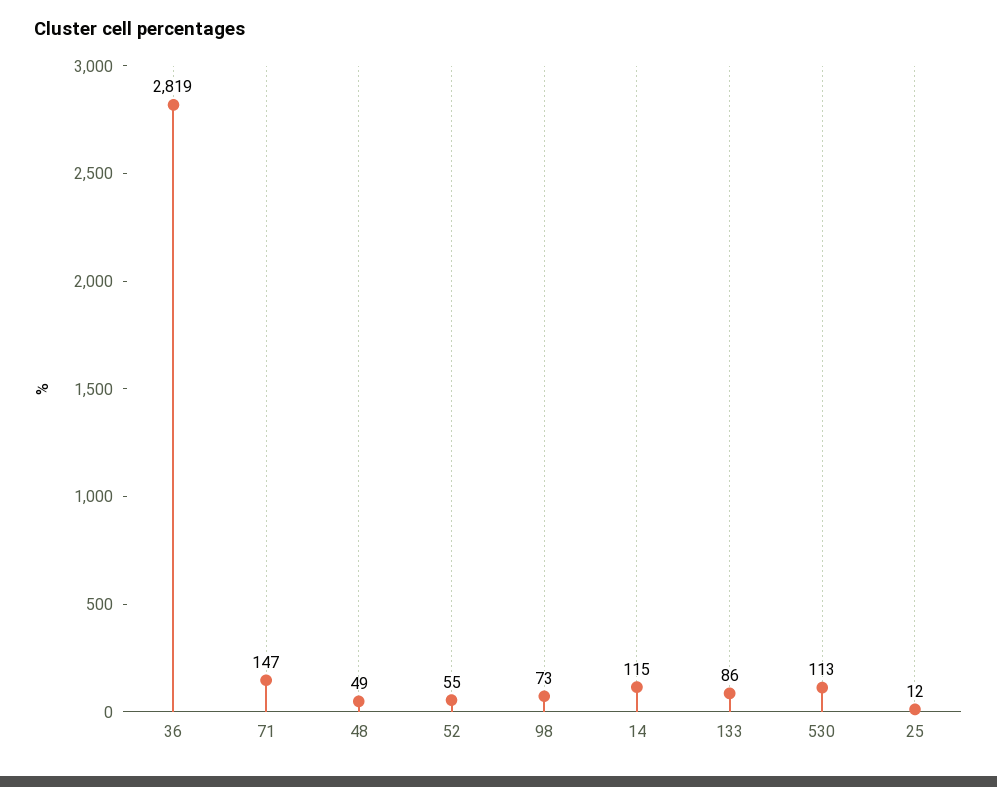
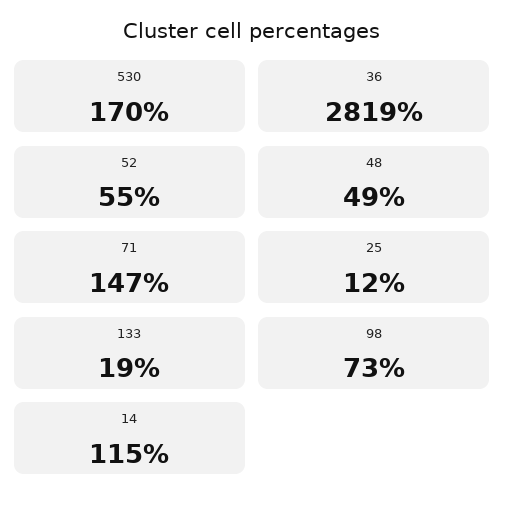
133: 86 -> 19
530: 113 -> 170

